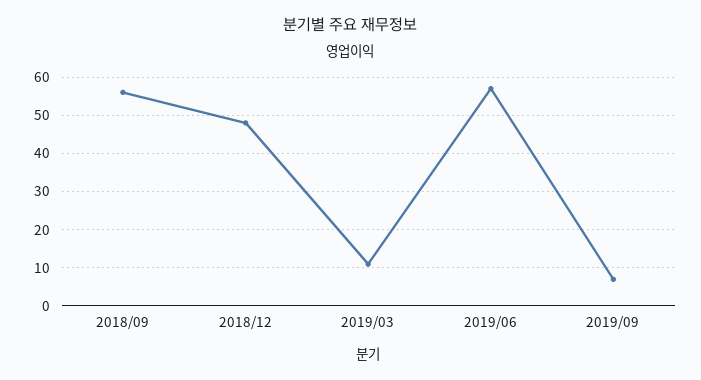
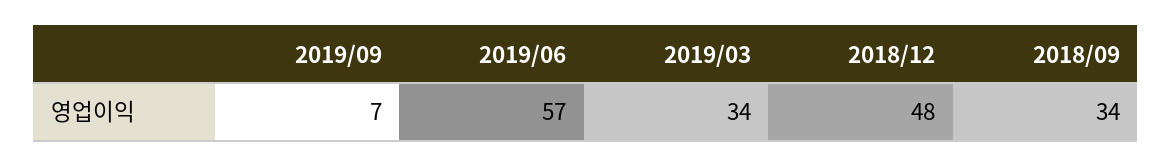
2018/09: 55 -> 34
2019/03: 10 -> 34

